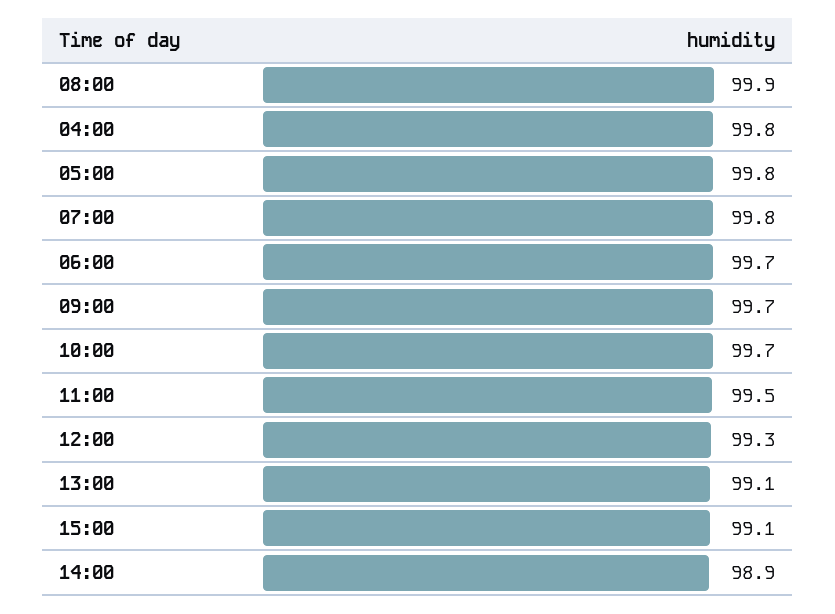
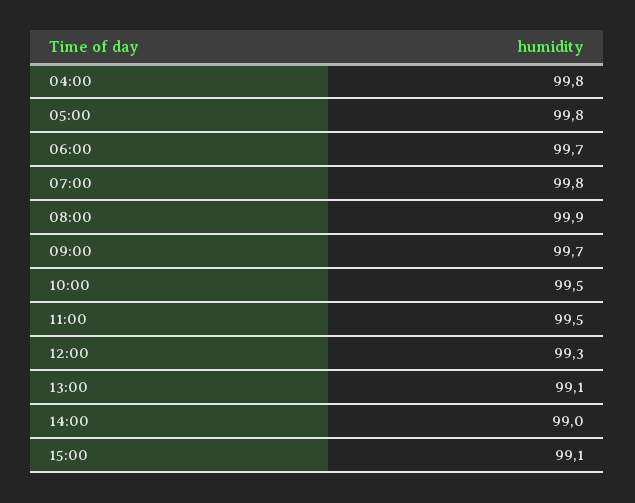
10:00: 99.7 -> 99.5
14:00: 98.9 -> 99

